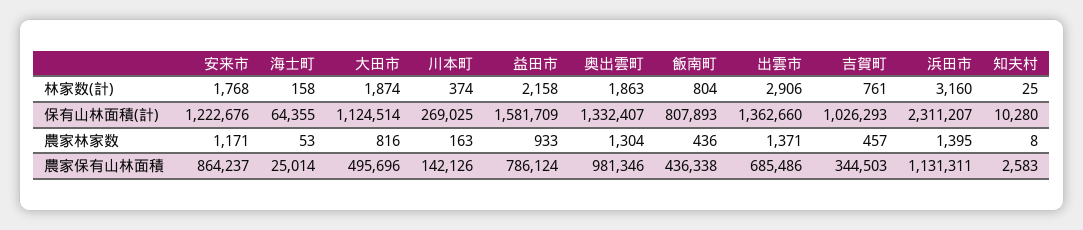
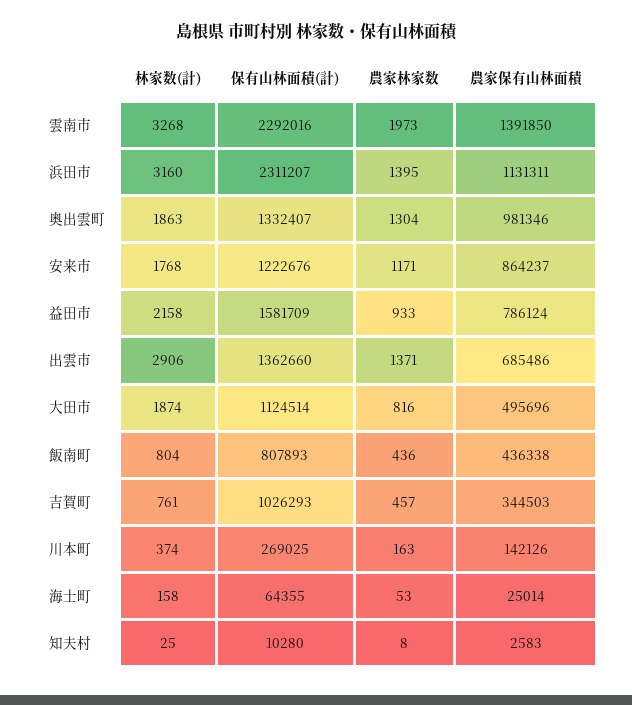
雲南市, 林家数(計): none -> 3268
雲南市, 保有山林面積(計): none -> 2292016
雲南市, 農家林家数: none -> 1973
雲南市, 農家保有山林面積: none -> 1391850

